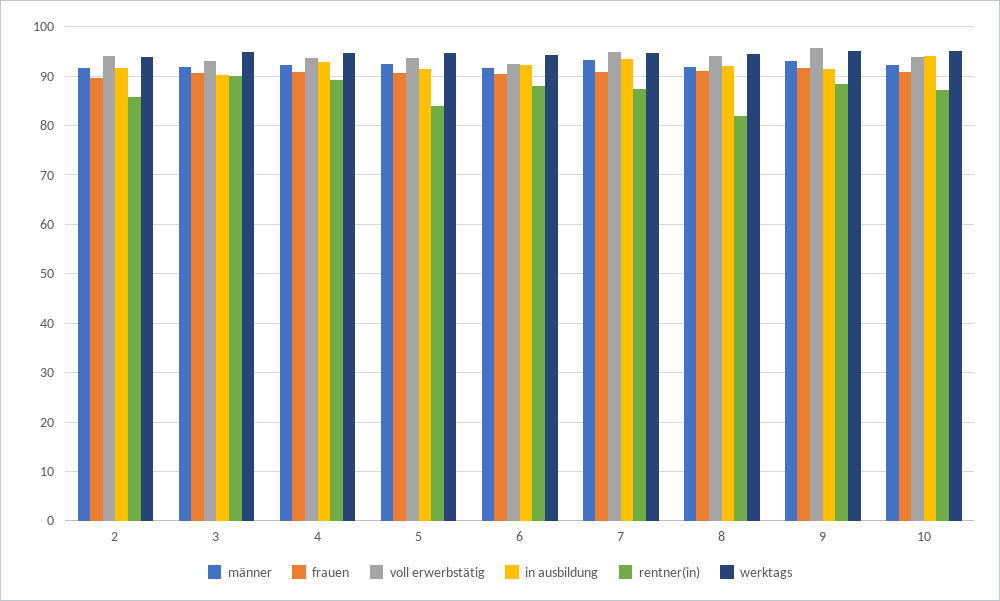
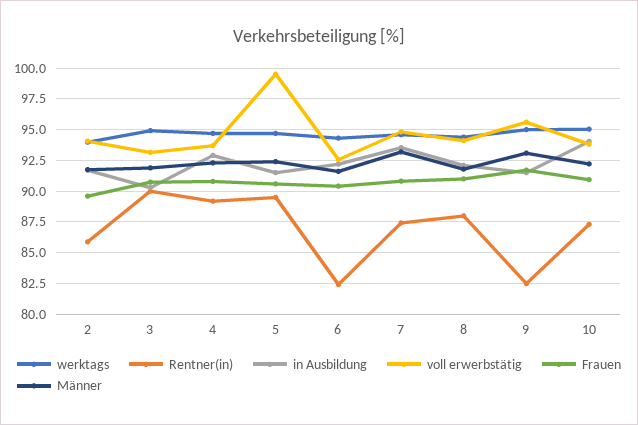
voll erwerbstätig, 5: 94 -> 99.5
rentner(in), 5: 84 -> 89.5
rentner(in), 6: 88 -> 82.5
rentner(in), 8: 82 -> 88
rentner(in), 9: 88 -> 82.5

